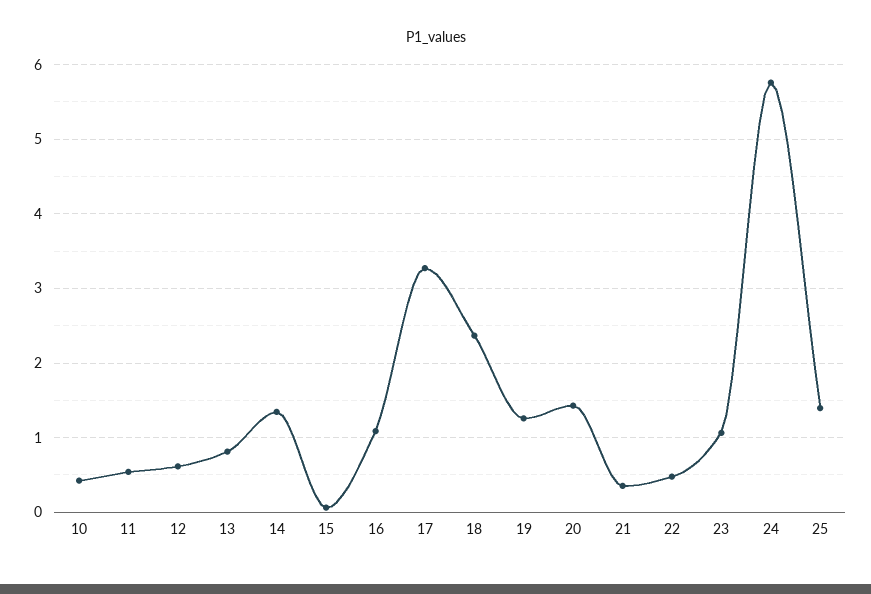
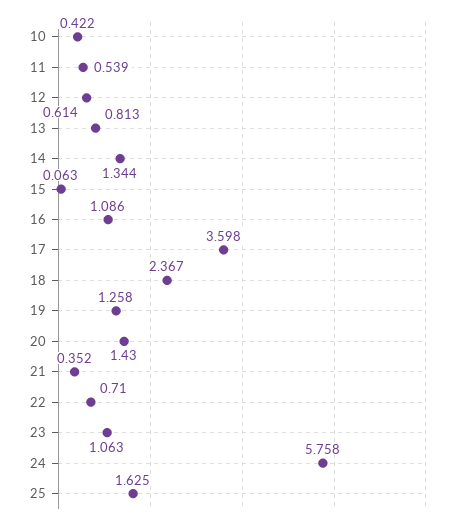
17: 3.3 -> 3.598
22: 0.5 -> 0.71
25: 1.4 -> 1.625

